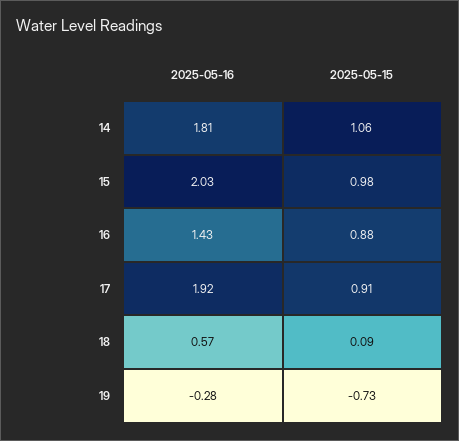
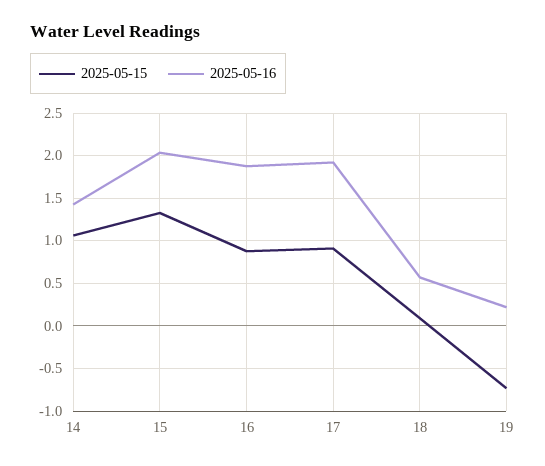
2025-05-16, 14: 1.81 -> 1.4
2025-05-15, 15: 0.98 -> 1.3
2025-05-16, 16: 1.43 -> 1.9
2025-05-16, 19: -0.28 -> 0.2

